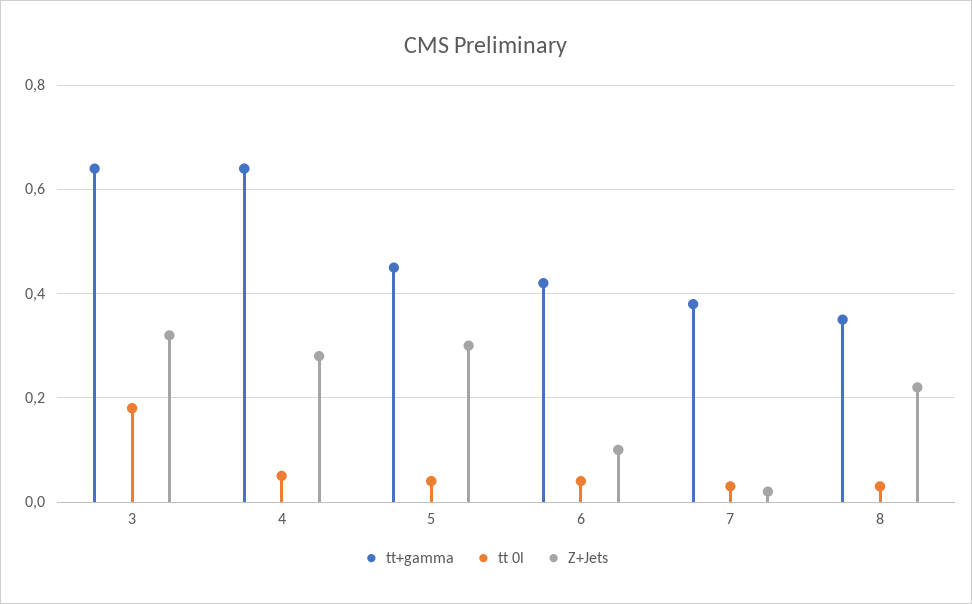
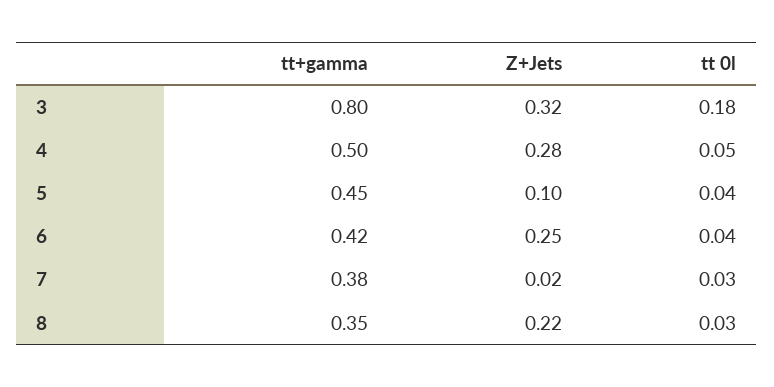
tt+gamma, 3: 0.65 -> 0.8
tt+gamma, 4: 0.65 -> 0.5
Z+Jets, 5: 0.3 -> 0.1
Z+Jets, 6: 0.1 -> 0.25

